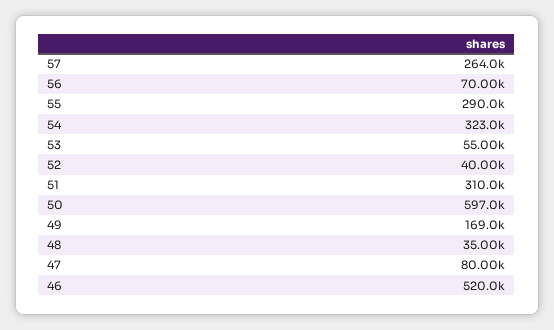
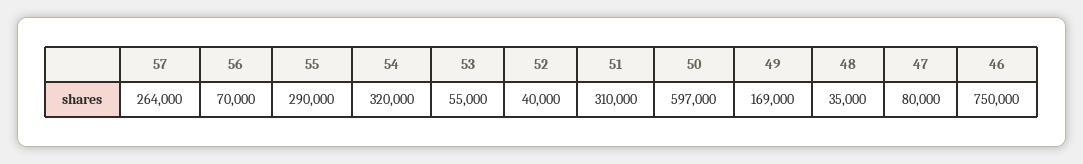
54: 323000 -> 320000
46: 520000 -> 750000

